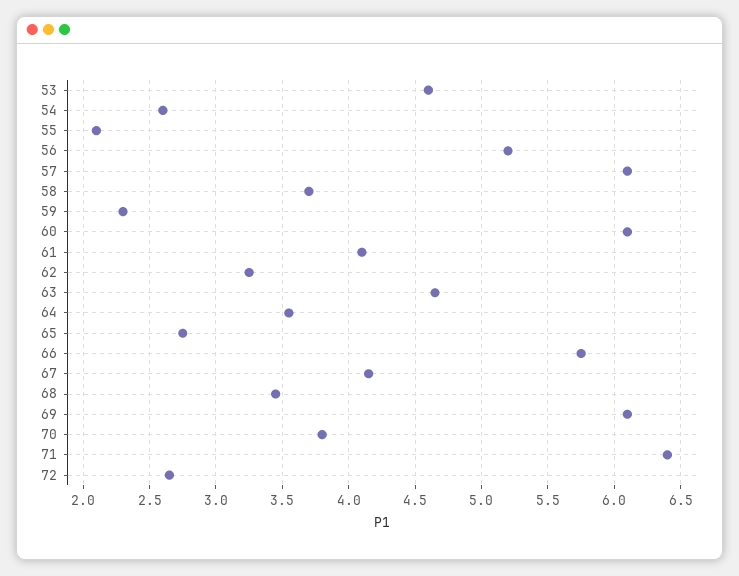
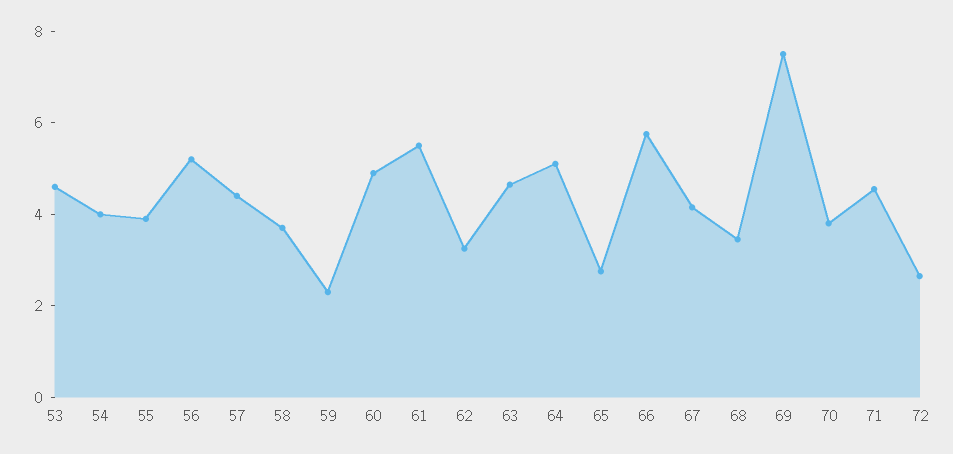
54: 2.6 -> 4
55: 2.1 -> 4
57: 6.1 -> 4.5
60: 6.1 -> 5
61: 4.1 -> 5.5
64: 3.55 -> 5
69: 6.1 -> 7.5
71: 6.4 -> 4.5

